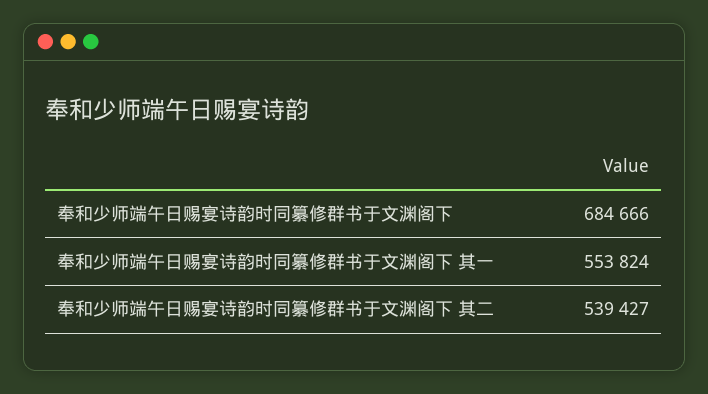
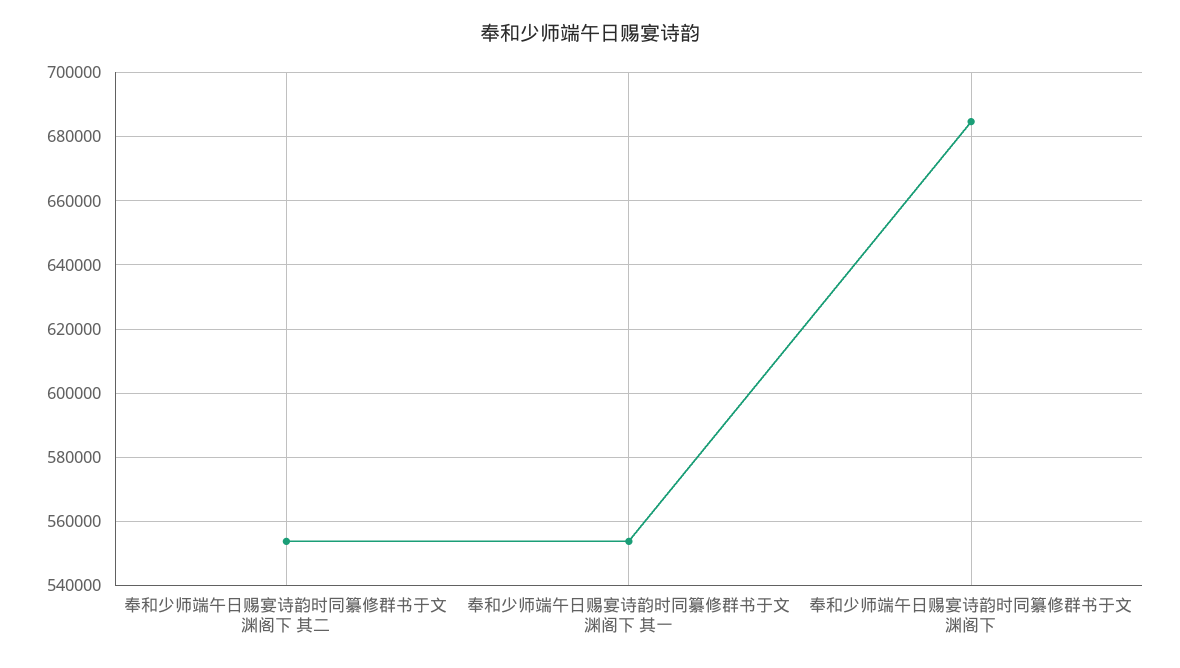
奉和少师端午日赐宴诗韵时同纂修群书于文渊阁下 其二: 539427 -> 554000

